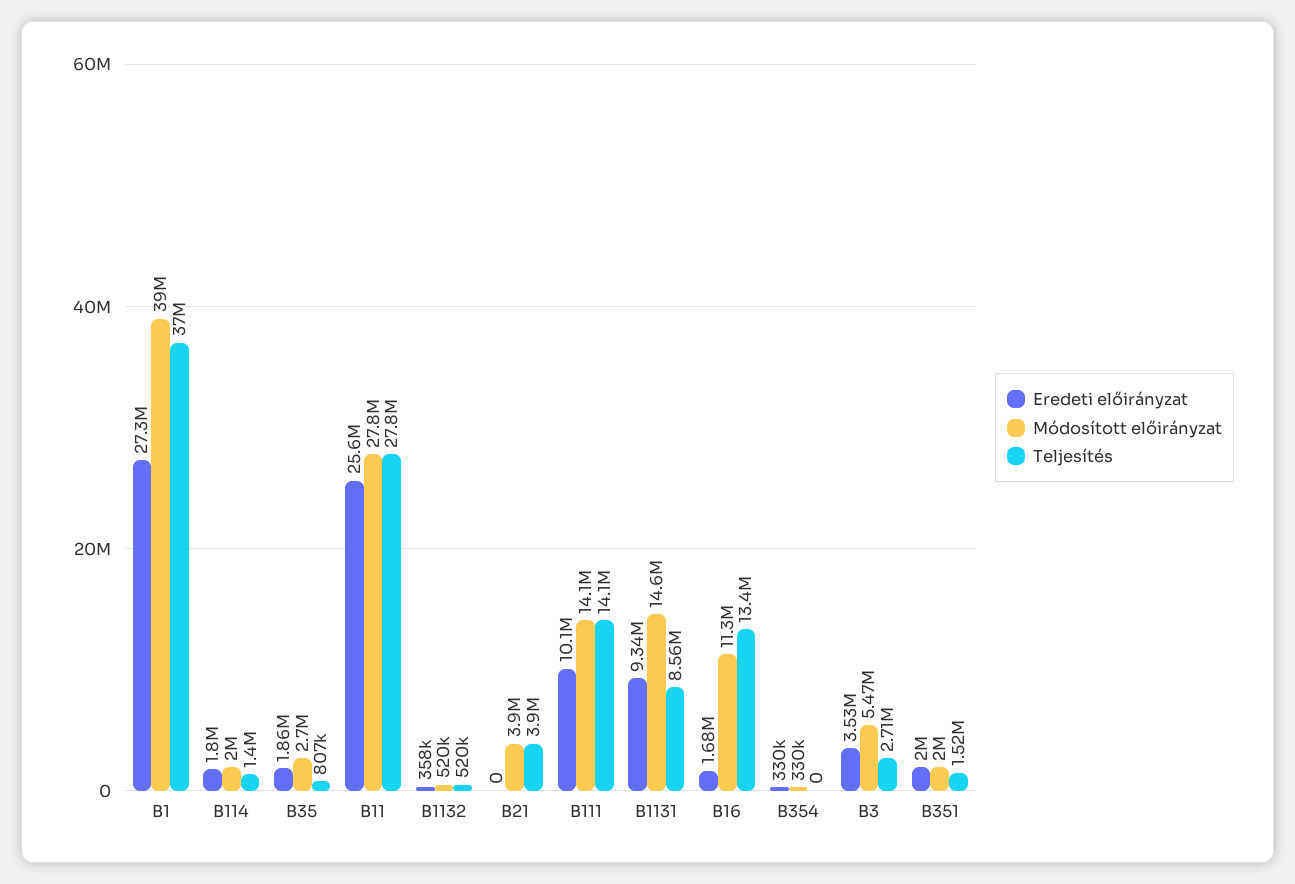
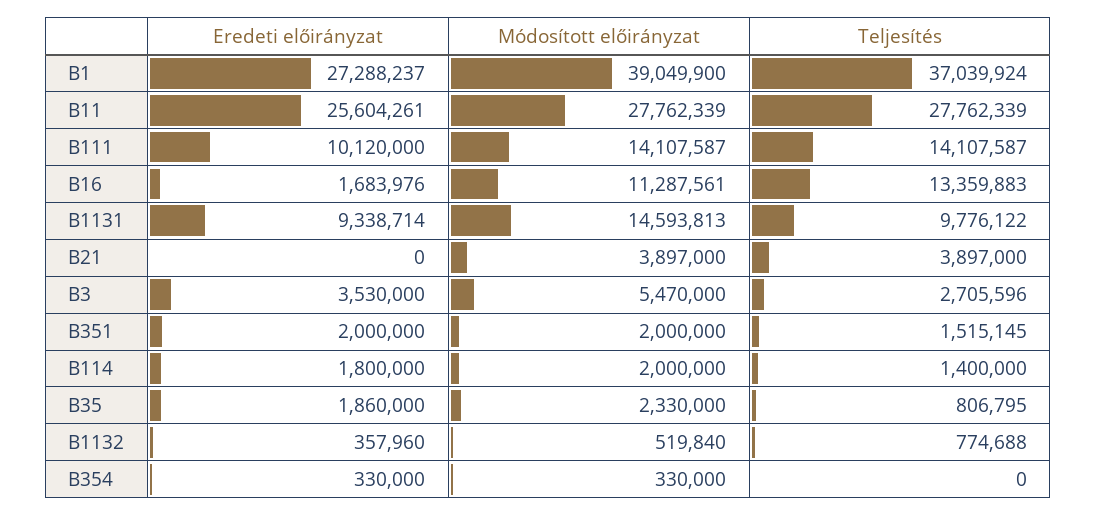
Módosított előirányzat, B35: 2700000 -> 2330000
Teljesítés, B1132: 520000 -> 774688
Teljesítés, B1131: 8560000 -> 9776122

